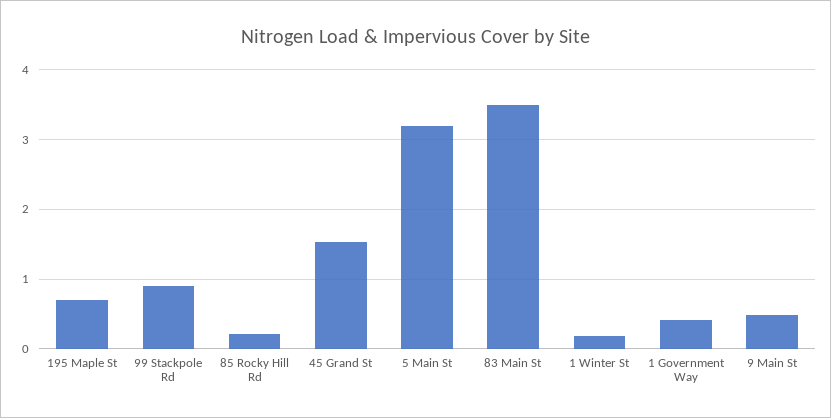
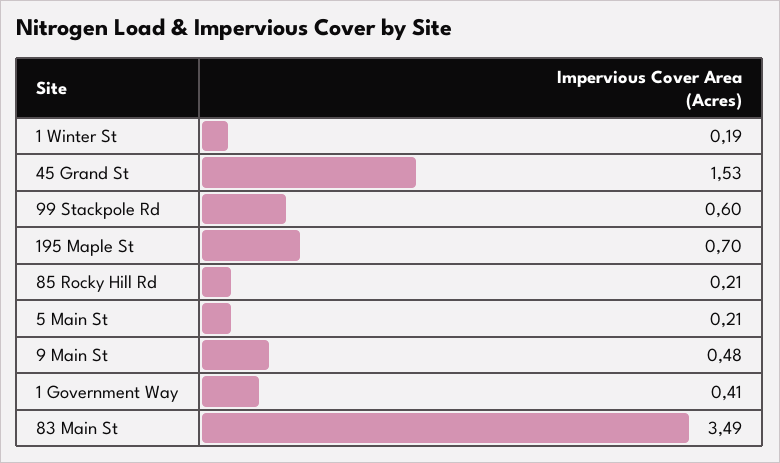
99 Stackpole Rd: 0.9 -> 0.6
5 Main St: 3.2 -> 0.21

